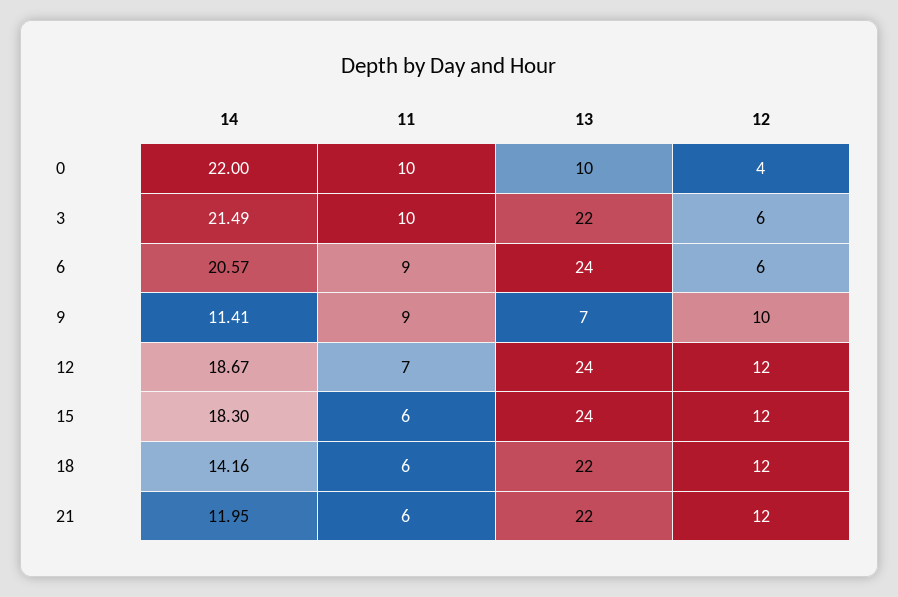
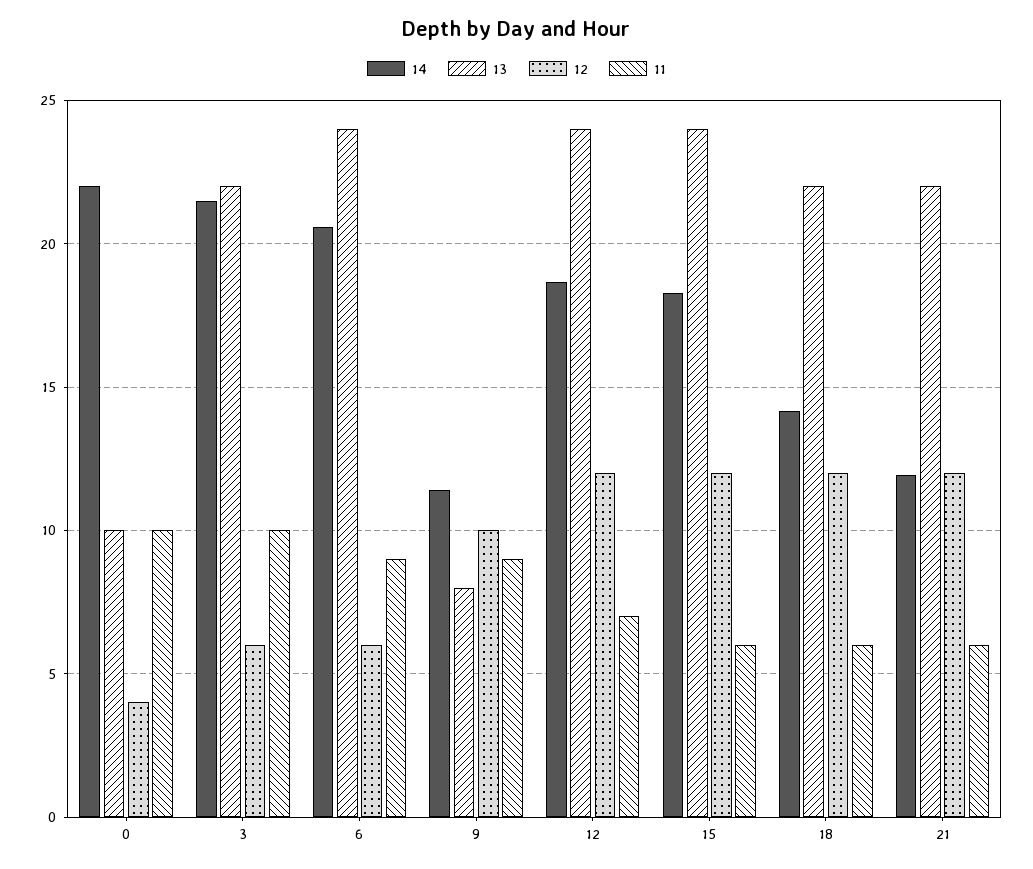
13, 9: 7 -> 8

